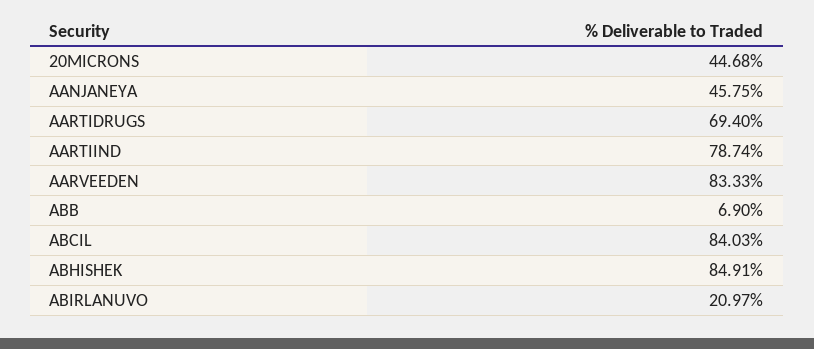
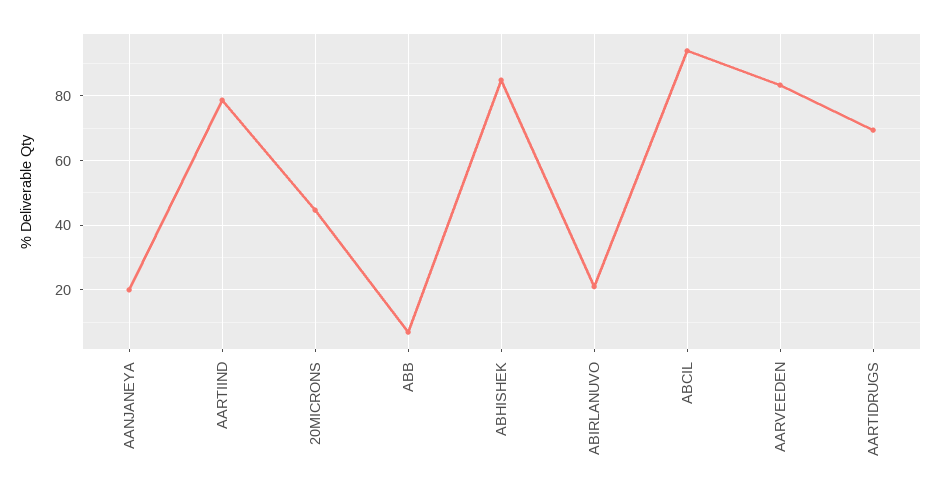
AANJANEYA: 45.75 -> 20
ABCIL: 84.03 -> 94

